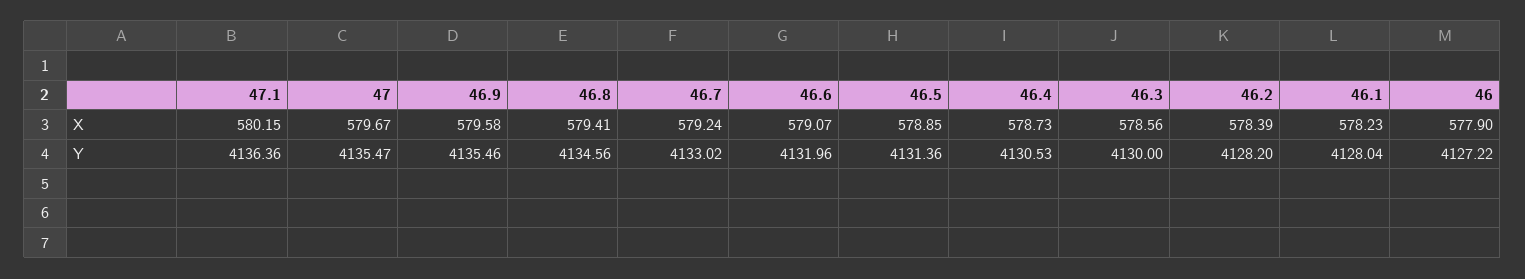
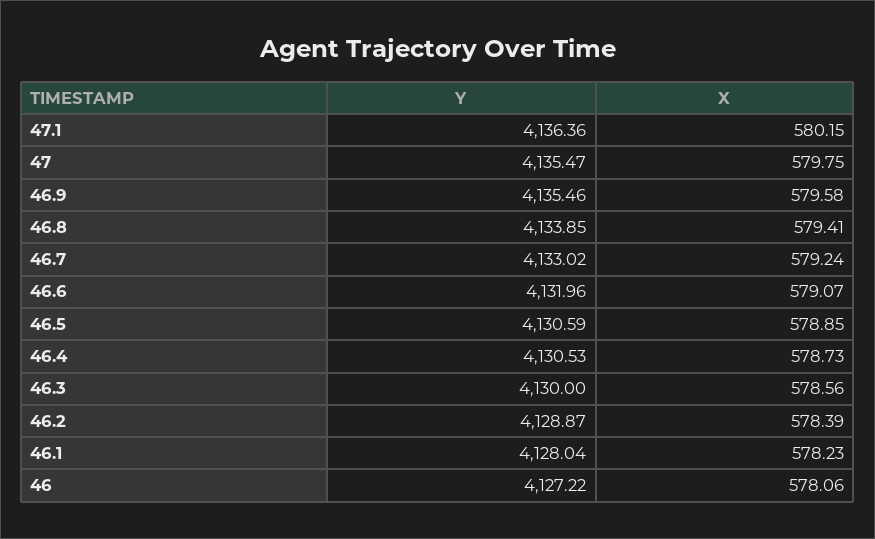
47, X: 579.67 -> 579.75
46, X: 577.9 -> 578.06
46.8, Y: 4134.56 -> 4133.85
46.5, Y: 4131.36 -> 4130.59
46.2, Y: 4128.2 -> 4128.87

